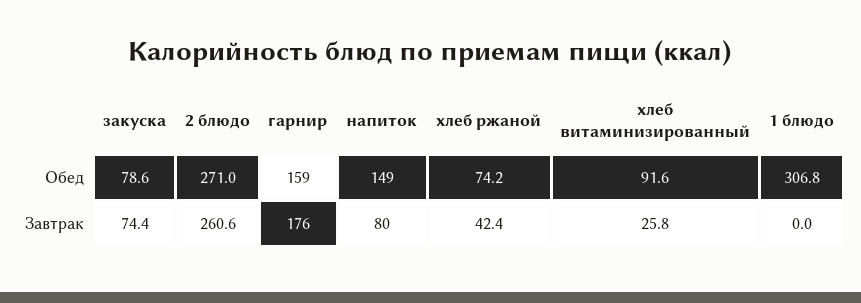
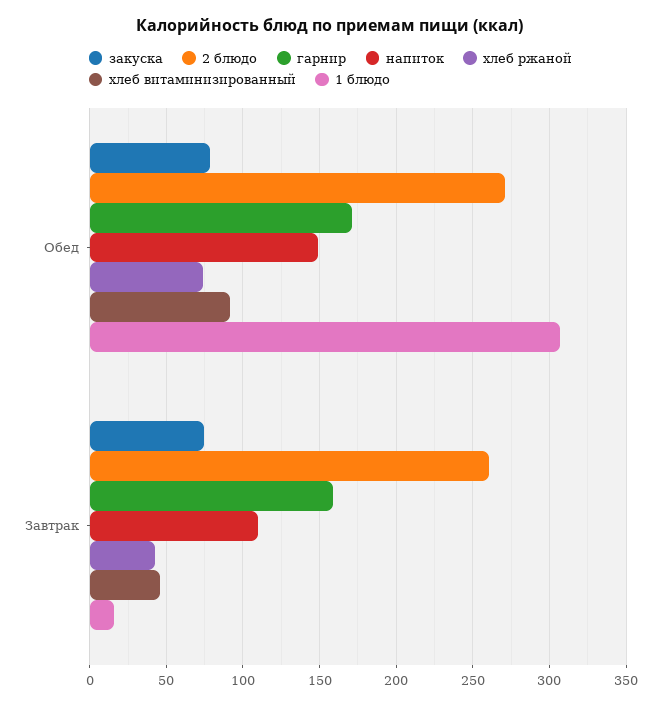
гарнир, Обед: 159 -> 170
гарнир, Завтрак: 176 -> 160
напиток, Завтрак: 80 -> 110
хлеб витаминизированный, Завтрак: 25.8 -> 45
1 блюдо, Завтрак: 0 -> 15

